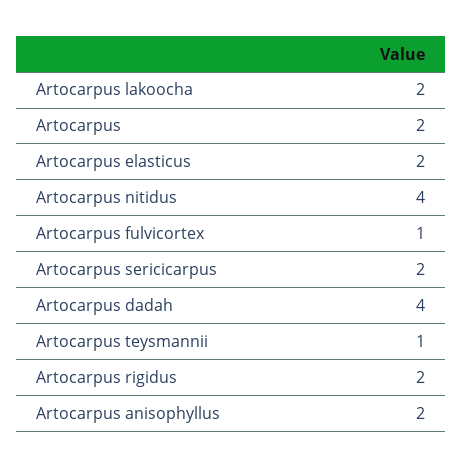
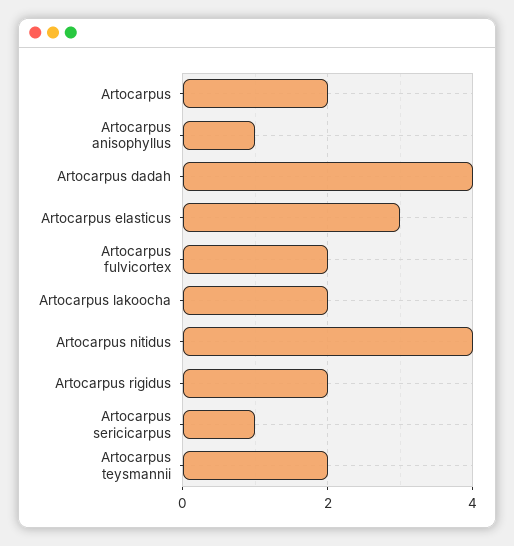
Artocarpus elasticus: 2 -> 3
Artocarpus fulvicortex: 1 -> 2
Artocarpus sericicarpus: 2 -> 1
Artocarpus teysmannii: 1 -> 2
Artocarpus anisophyllus: 2 -> 1

